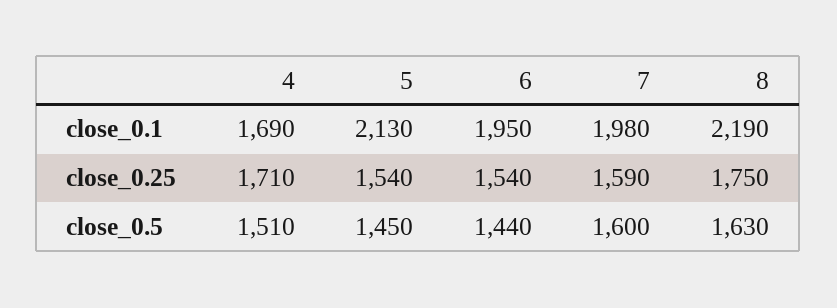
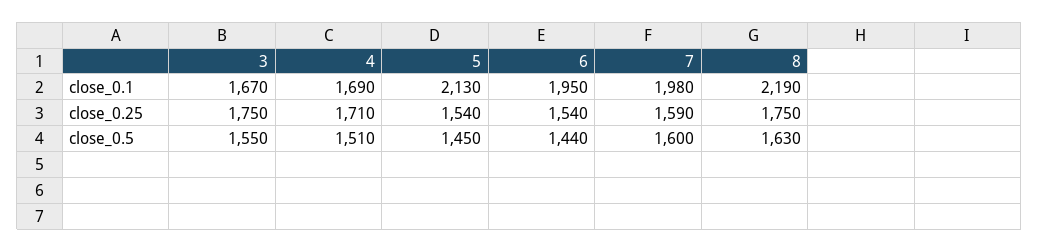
3, close_0.1: none -> 1670
3, close_0.25: none -> 1750
3, close_0.5: none -> 1550

